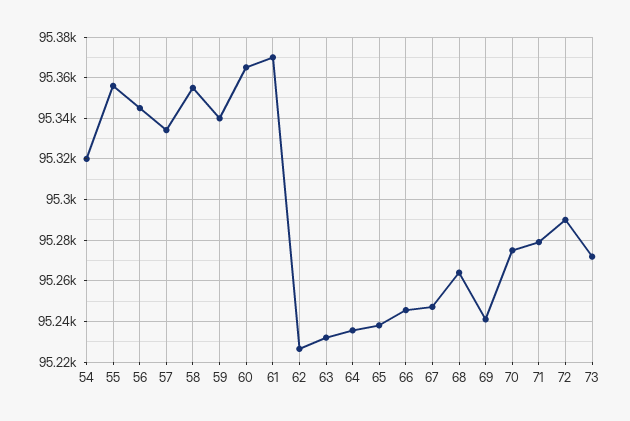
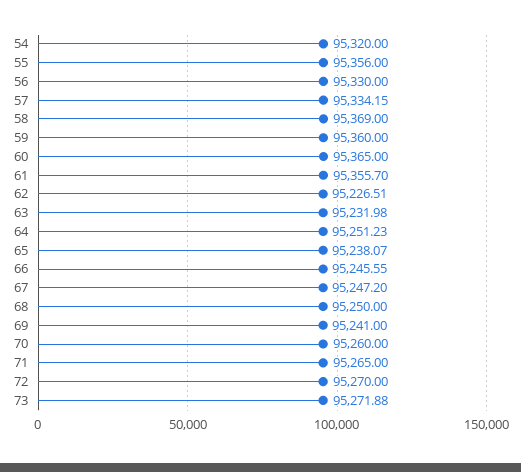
56: 95345 -> 95330
58: 95355 -> 95369
59: 95340 -> 95360
61: 95370 -> 95355.7
64: 95235 -> 95251.23
68: 95265 -> 95250
70: 95275 -> 95260
71: 95280 -> 95265
72: 95290 -> 95270

